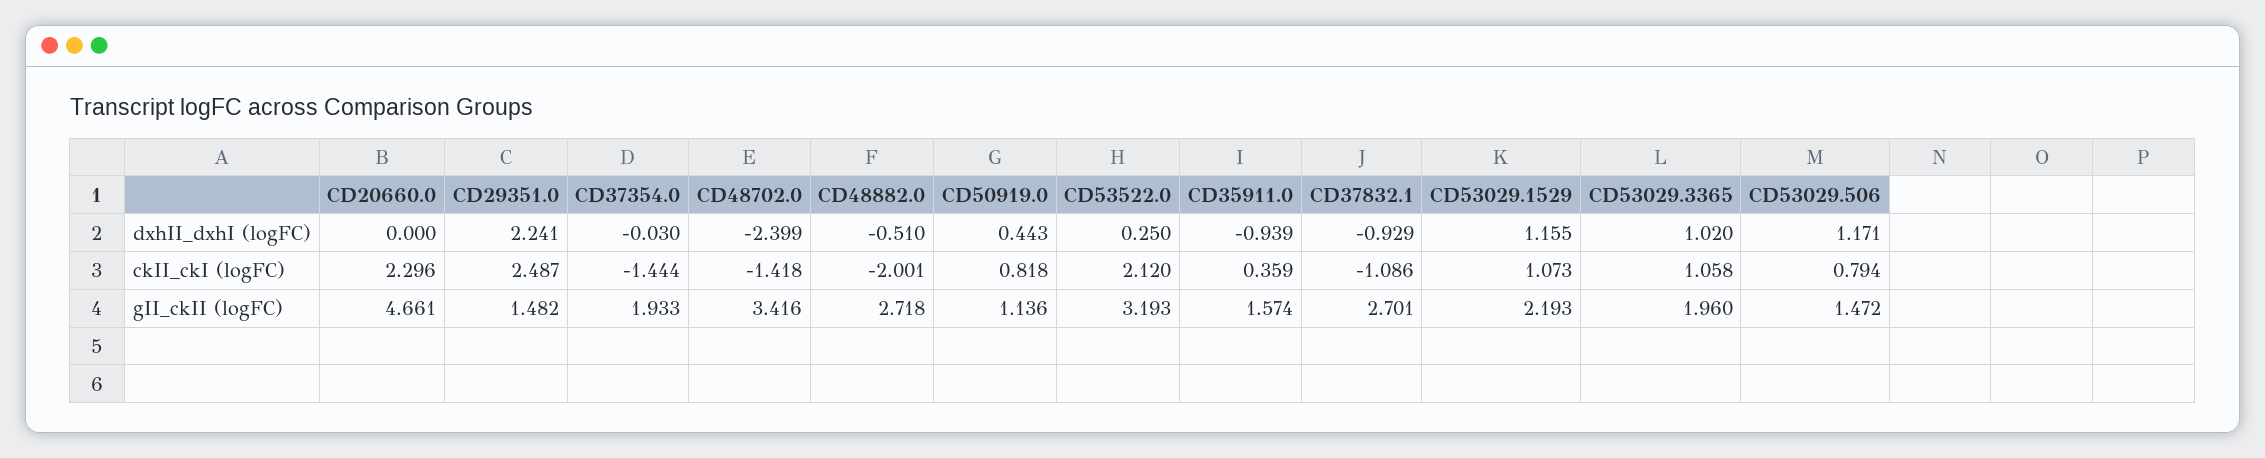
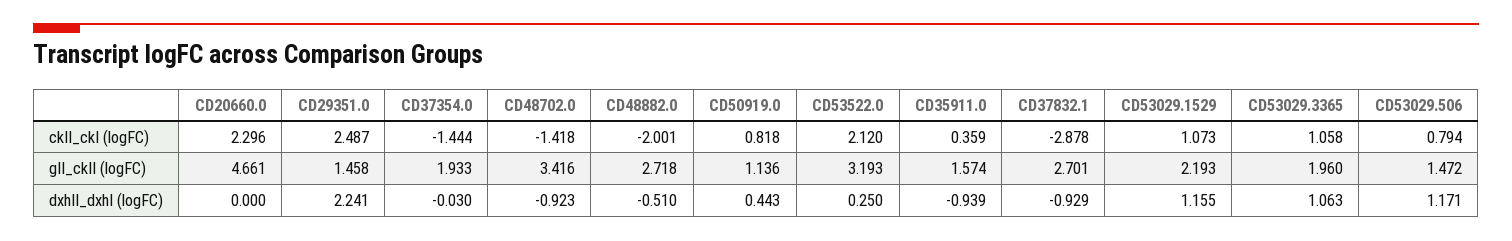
CD48702.0, dxhII_dxhI (logFC): -2.399 -> -0.923
CD53029.3365, dxhII_dxhI (logFC): 1.02 -> 1.063
CD37832.1, ckII_ckI (logFC): -1.086 -> -2.878
CD29351.0, gII_ckII (logFC): 1.482 -> 1.458

